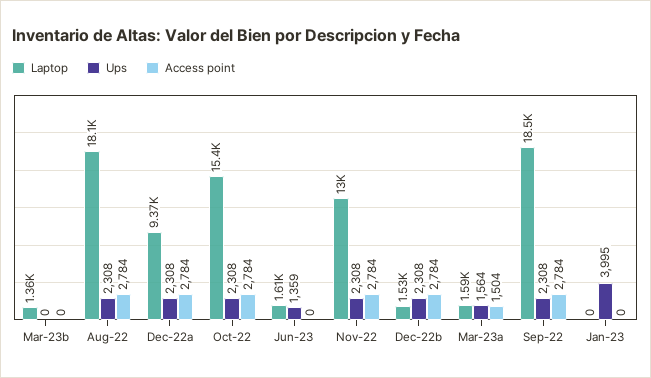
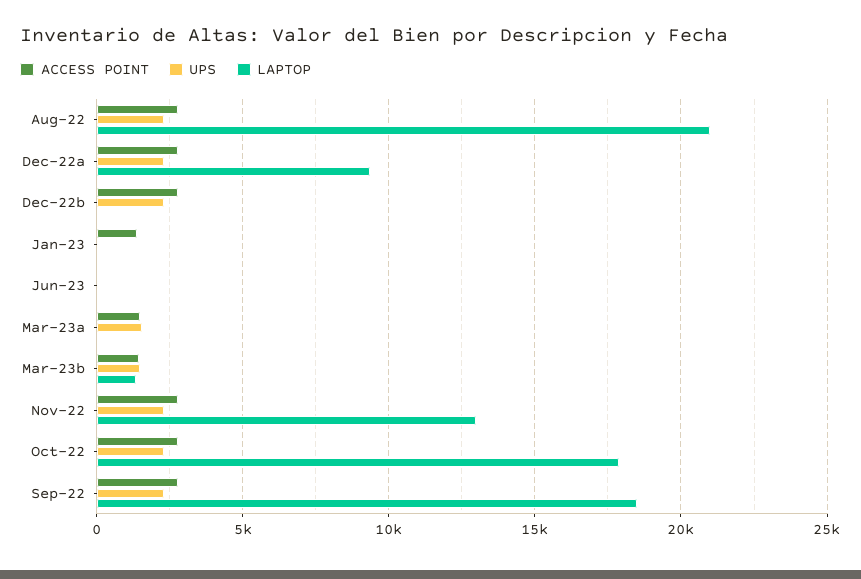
Ups, Mar-23b: 0 -> 1500
Access point, Mar-23b: 0 -> 1500
Laptop, Aug-22: 18100 -> 21000
Laptop, Oct-22: 15400 -> 18000
Laptop, Jun-23: 1610 -> 0
Ups, Jun-23: 1359 -> 0
Laptop, Dec-22b: 1530 -> 0
Laptop, Mar-23a: 1590 -> 0
Ups, Jan-23: 3995 -> 0
Access point, Jan-23: 0 -> 1500

